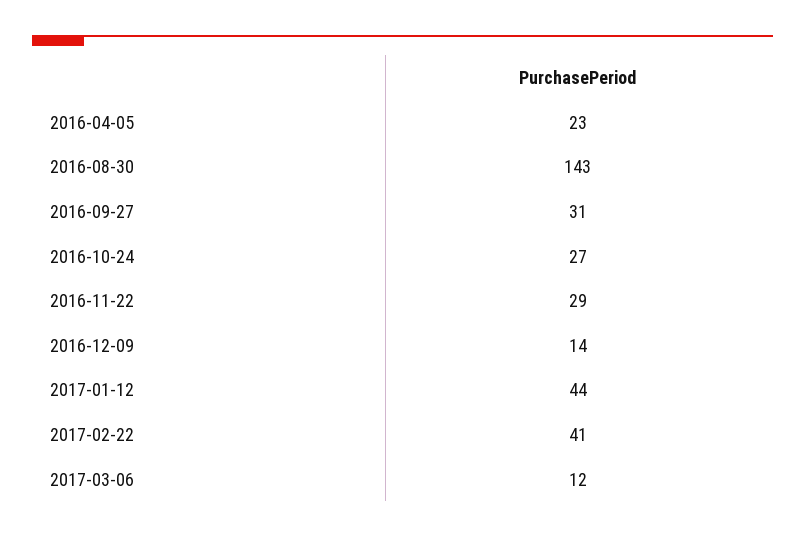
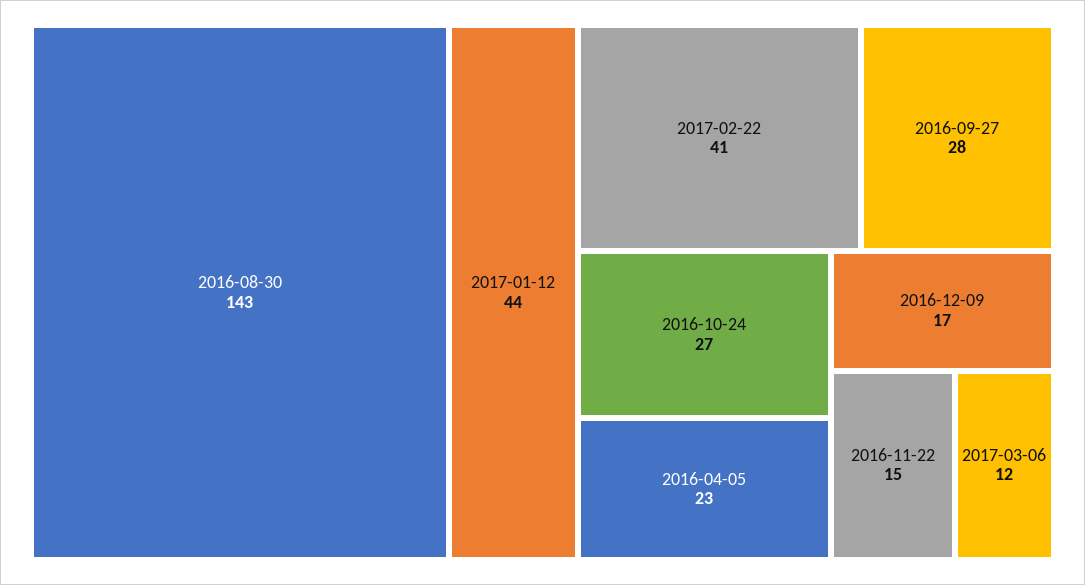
2016-09-27: 31 -> 28
2016-11-22: 29 -> 15
2016-12-09: 14 -> 17

